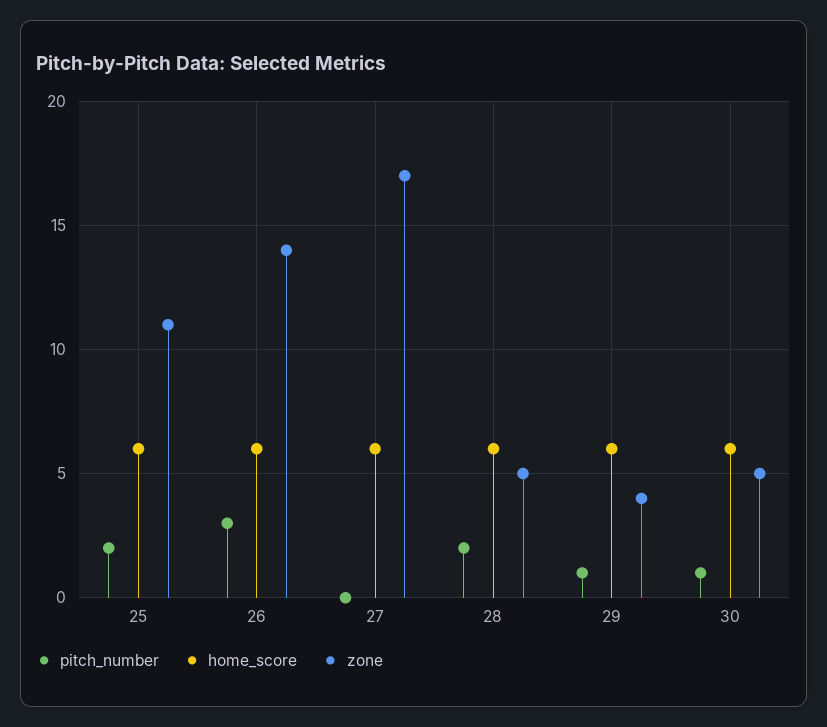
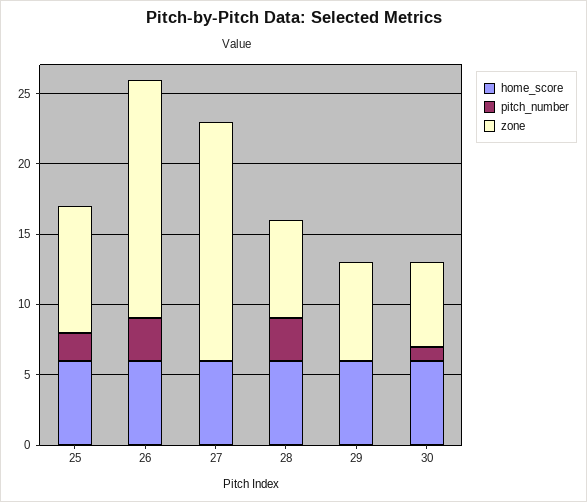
zone, 25: 11 -> 9
zone, 26: 14 -> 17
pitch_number, 28: 2 -> 3
zone, 28: 5 -> 7
pitch_number, 29: 1 -> 0
zone, 29: 4 -> 7
zone, 30: 5 -> 6

